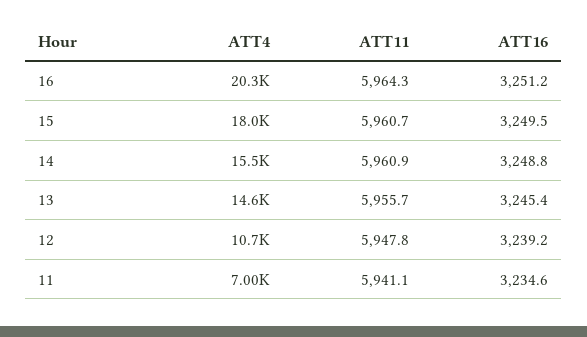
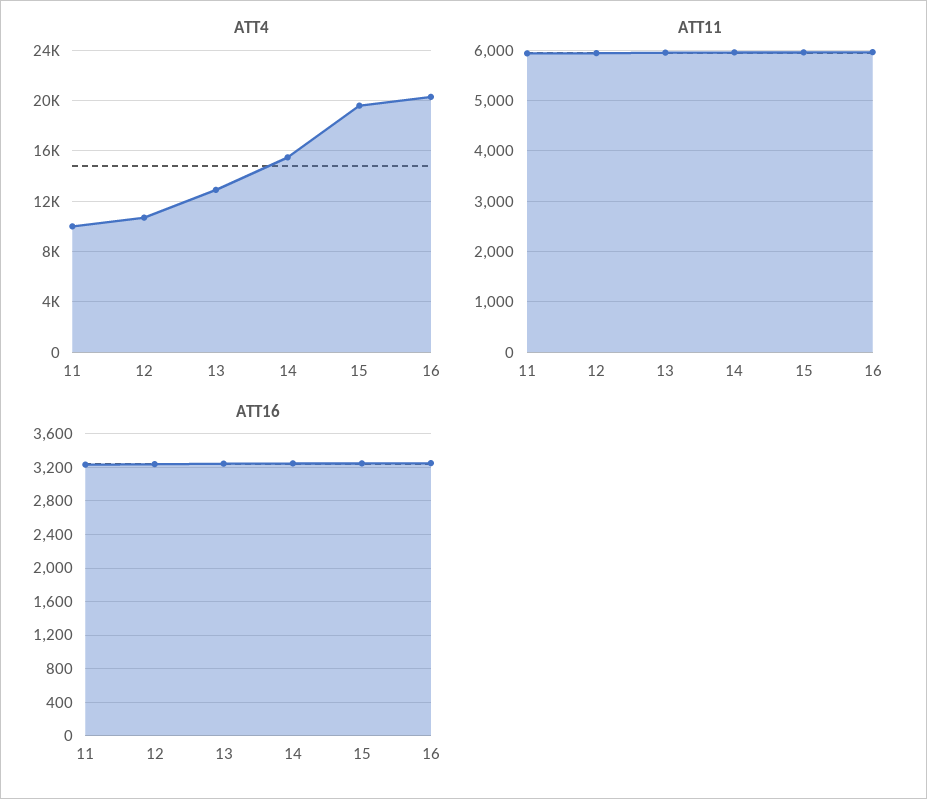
ATT4, 15: 18000 -> 19500
ATT4, 13: 14600 -> 13000
ATT4, 11: 7000 -> 10000

